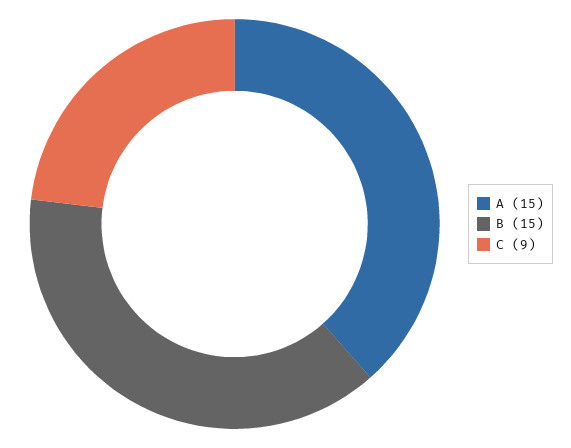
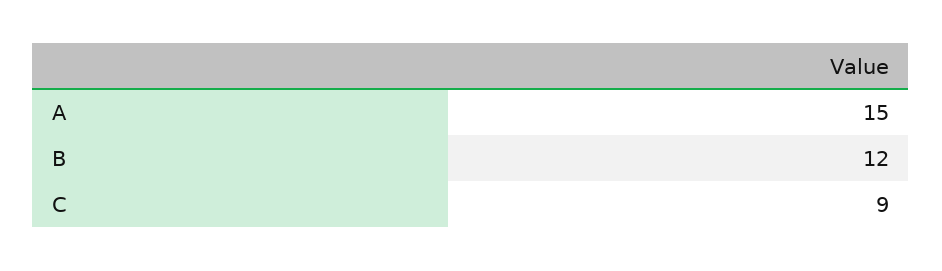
B: 15 -> 12

